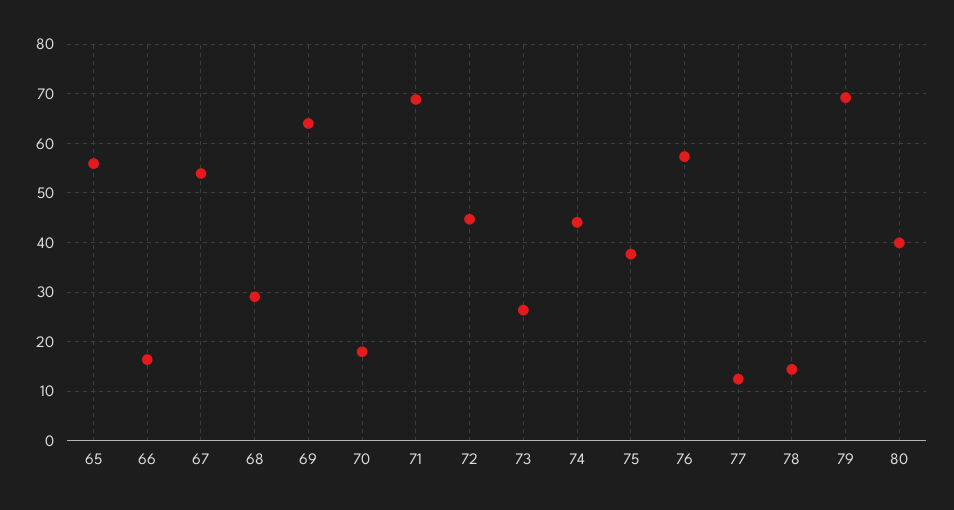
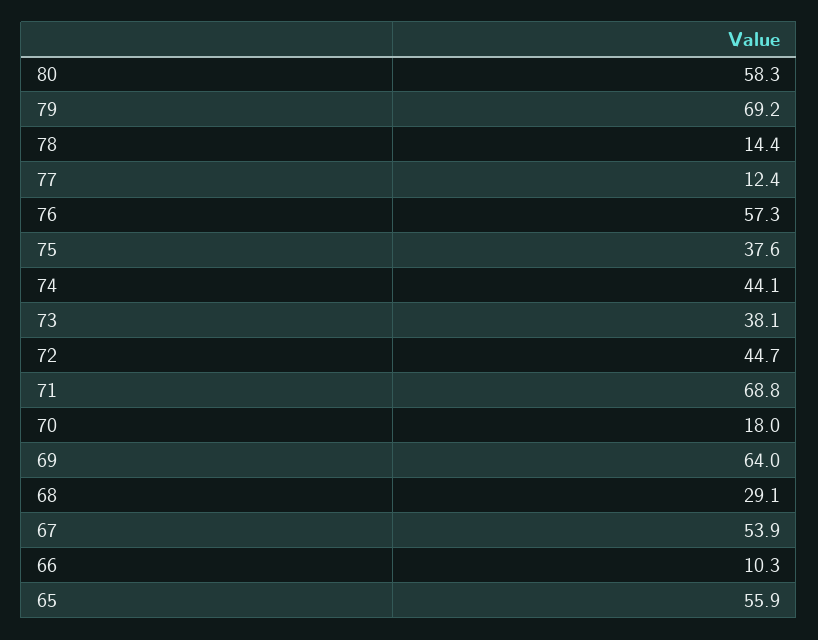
66: 16 -> 10.3
73: 26 -> 38.1
80: 40 -> 58.3

